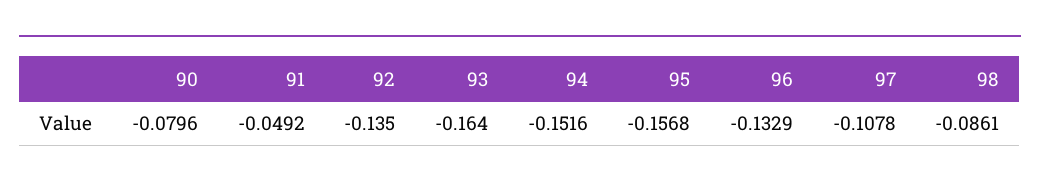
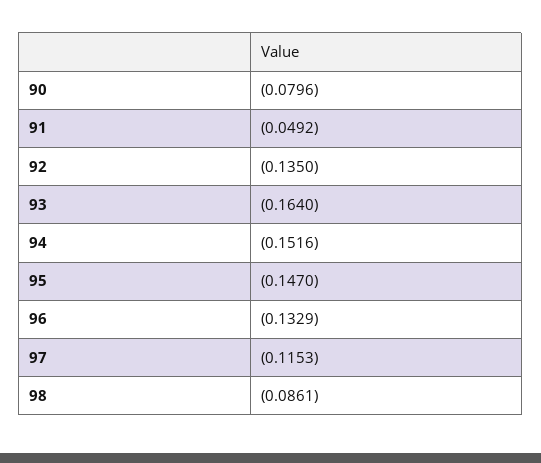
95: -0.1568 -> -0.147
97: -0.1078 -> -0.1153

